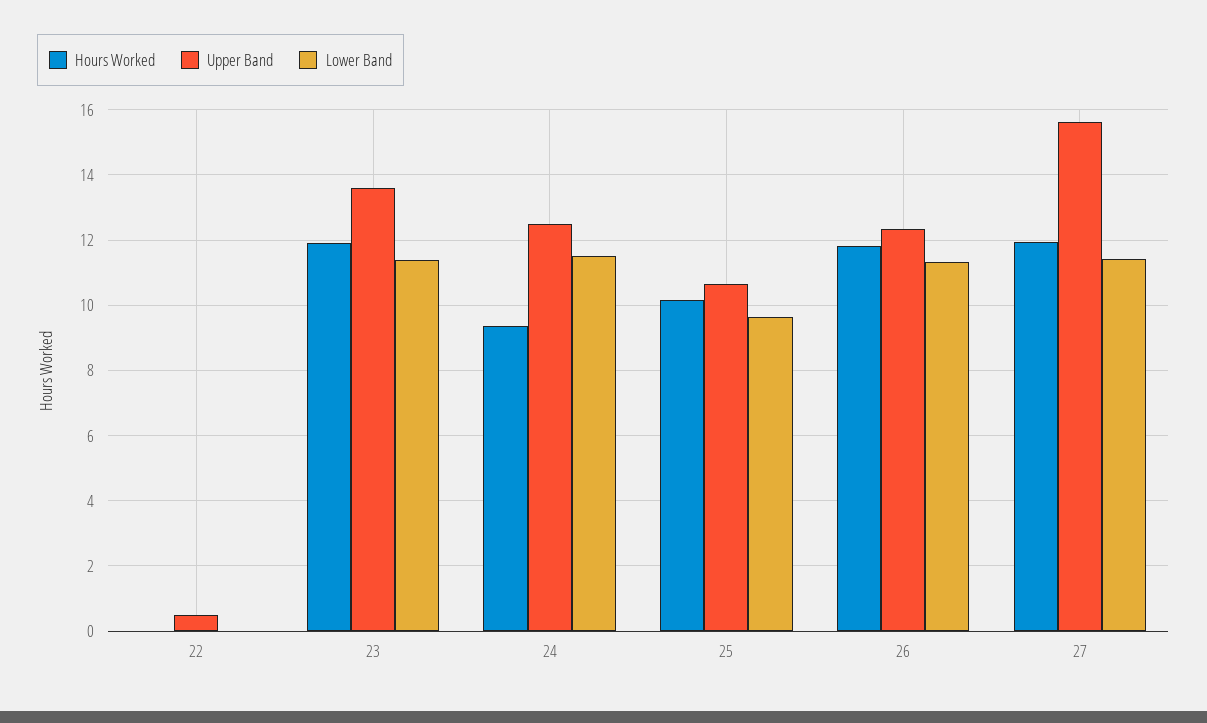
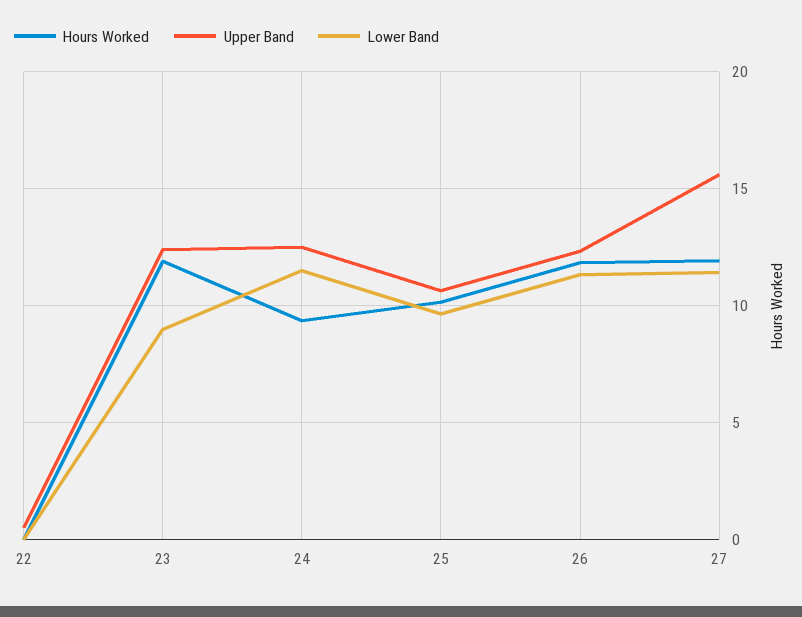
Upper Band, 23: 13.6 -> 12.5
Lower Band, 23: 11.4 -> 9

